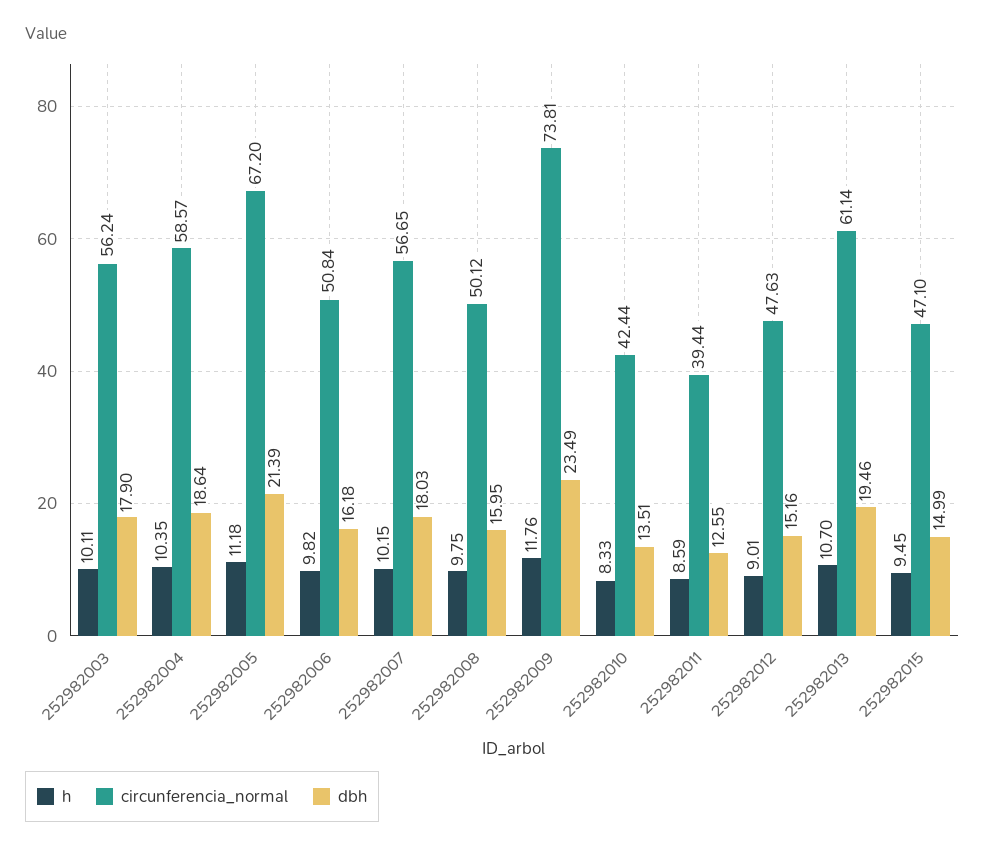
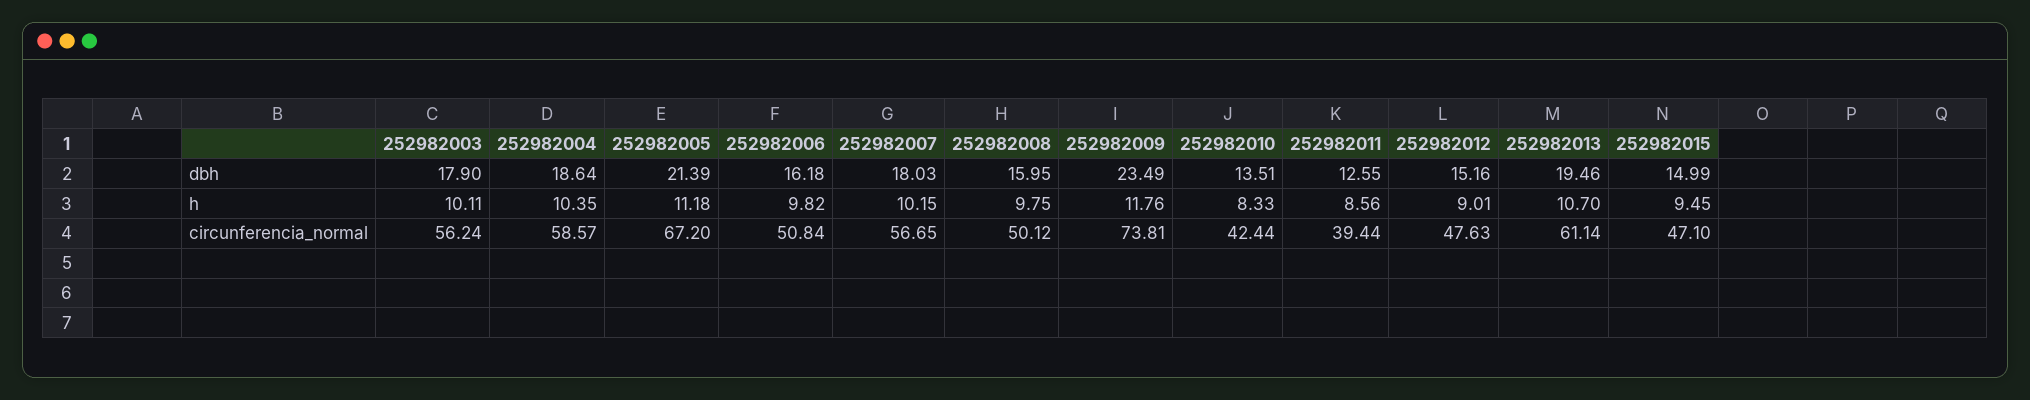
h, 252982011: 8.59 -> 8.56

